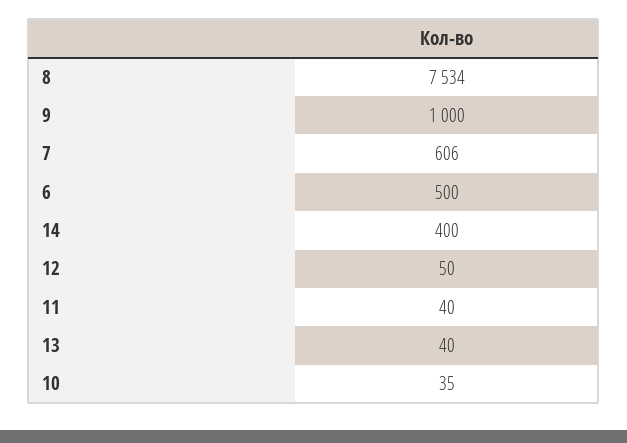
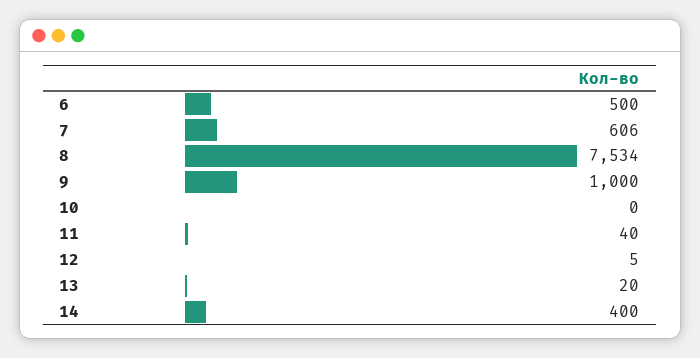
12: 50 -> 5
13: 40 -> 20
10: 35 -> 0

